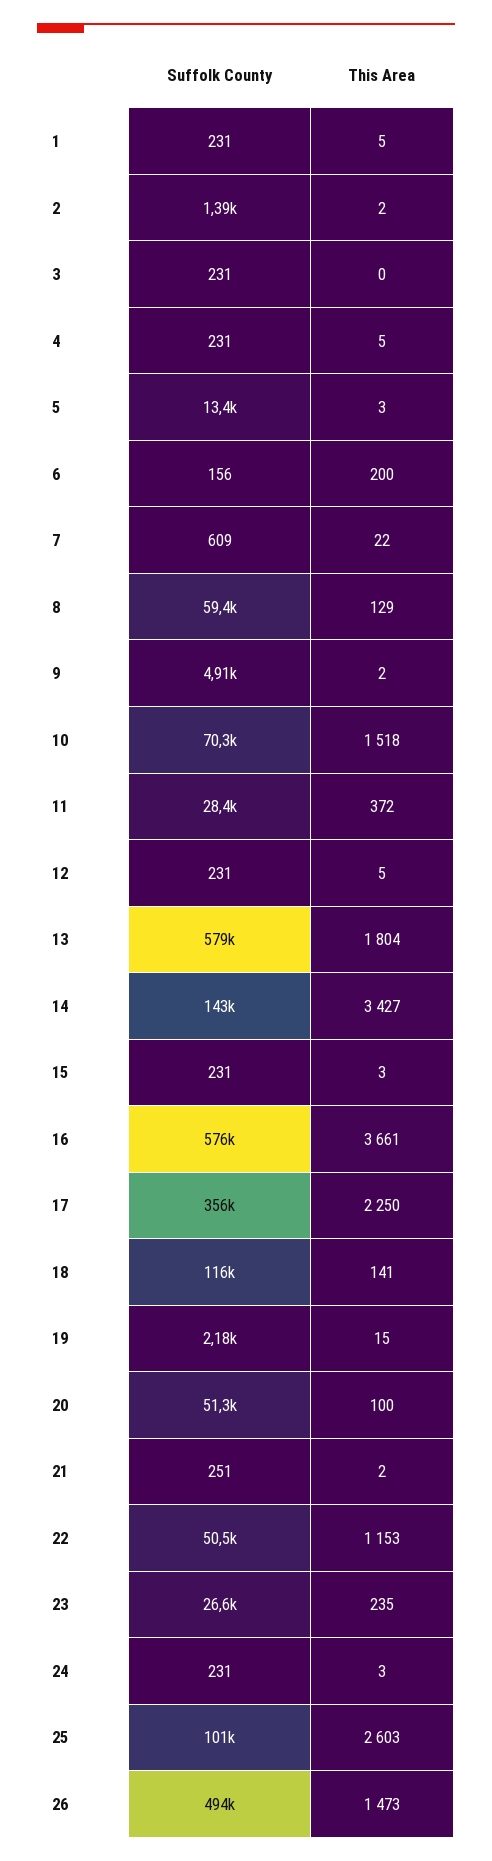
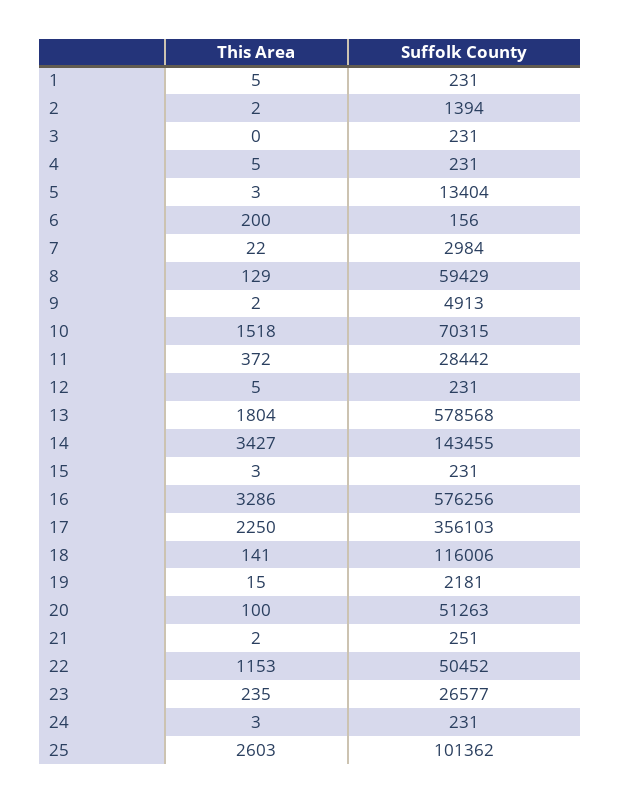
Suffolk County, 7: 609 -> 2984
This Area, 16: 3661 -> 3286
Suffolk County, 26: 494000 -> none
This Area, 26: 1473 -> none

